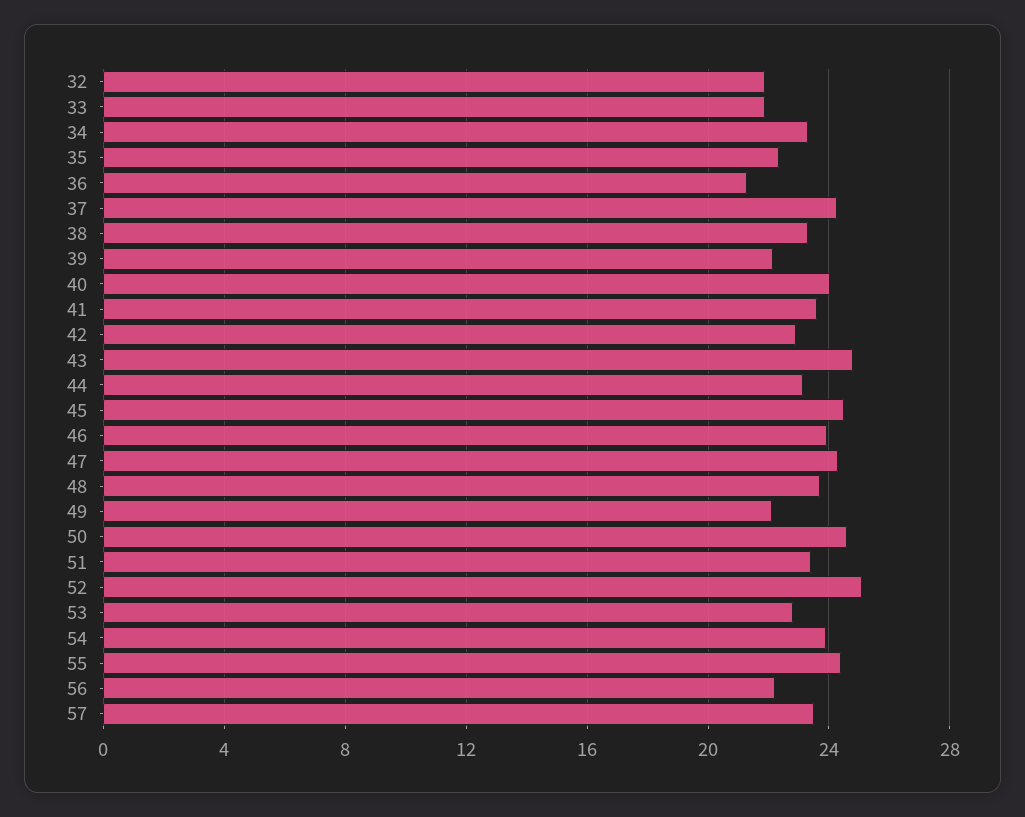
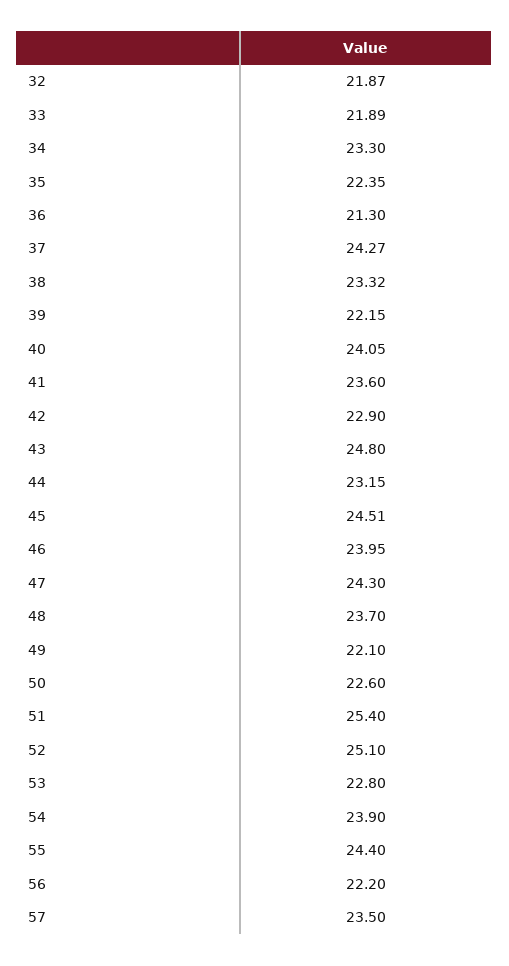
50: 24.5 -> 22.6
51: 23.5 -> 25.4

